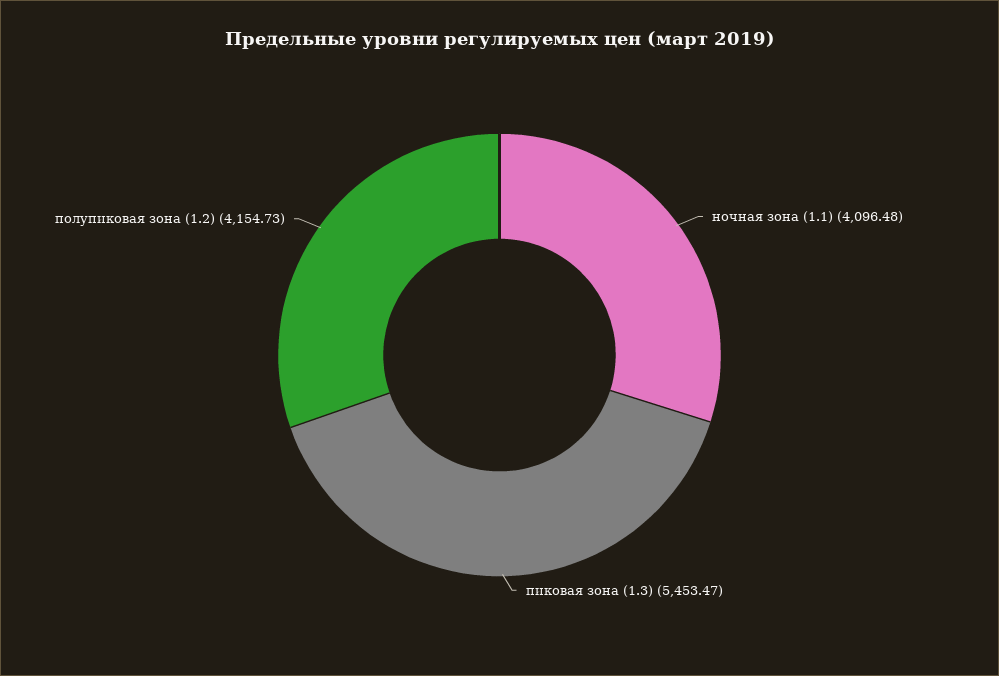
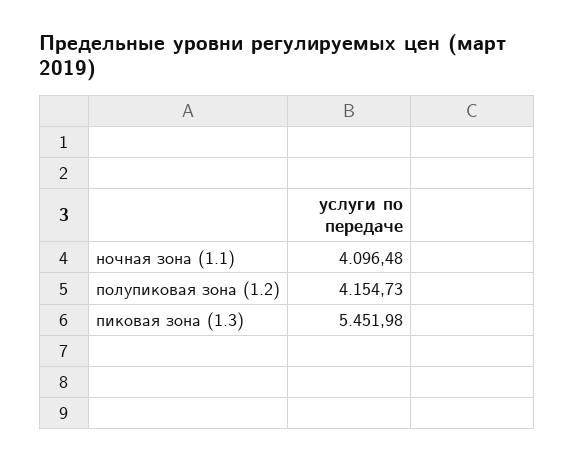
пиковая зона (1.3): 5453.47 -> 5451.98

